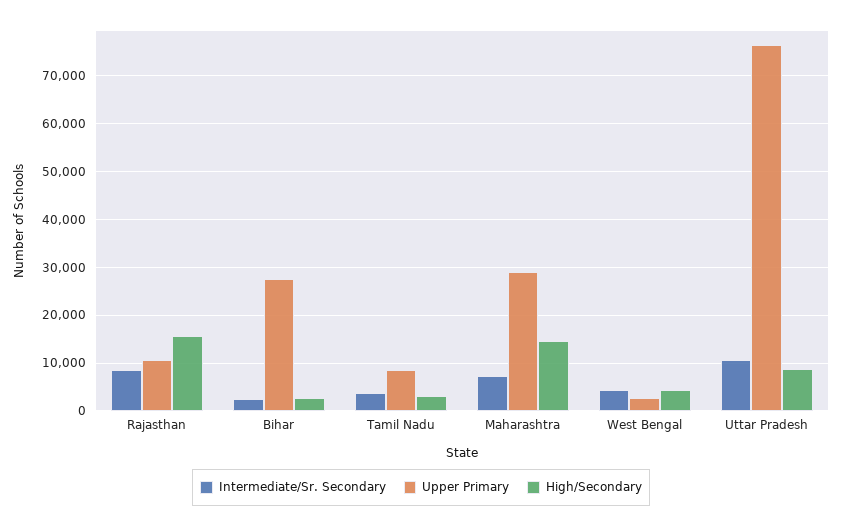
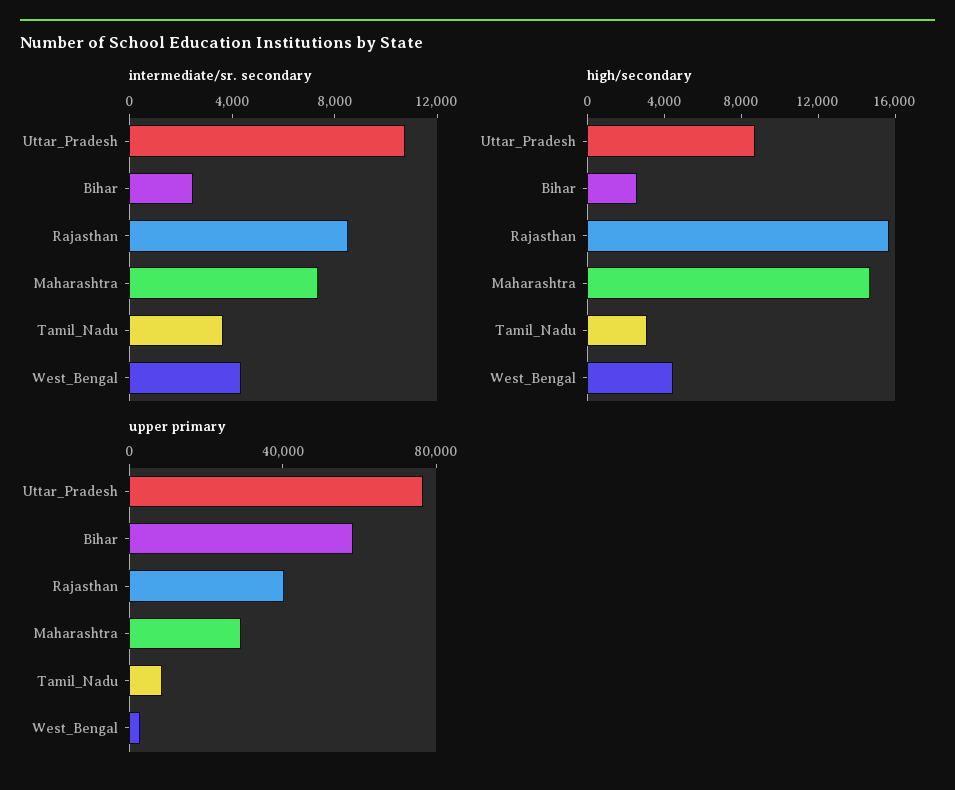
Upper Primary, Rajasthan: 10000 -> 40000
Upper Primary, Bihar: 28000 -> 60000

